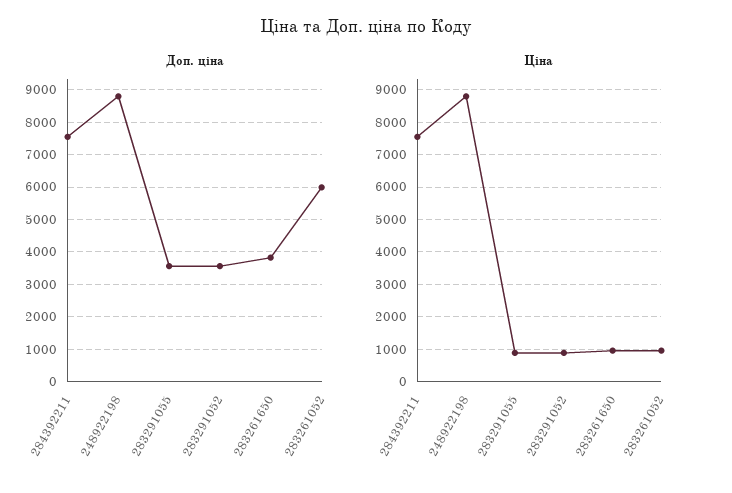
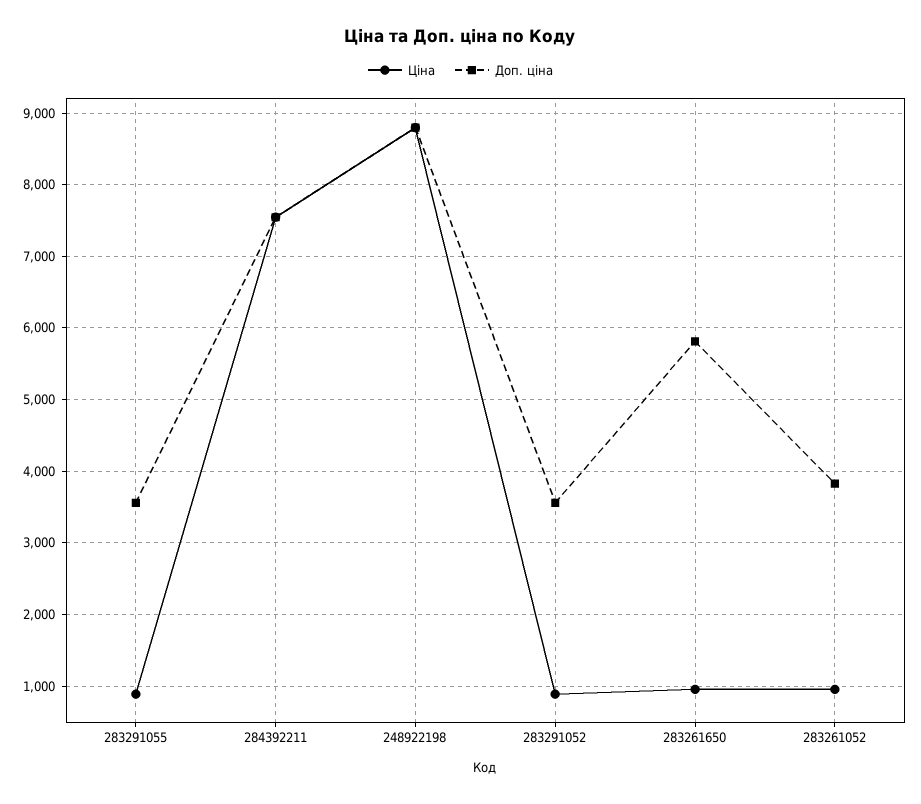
Доп. ціна, 283261650: 3800 -> 5800
Доп. ціна, 283261052: 6000 -> 3800

